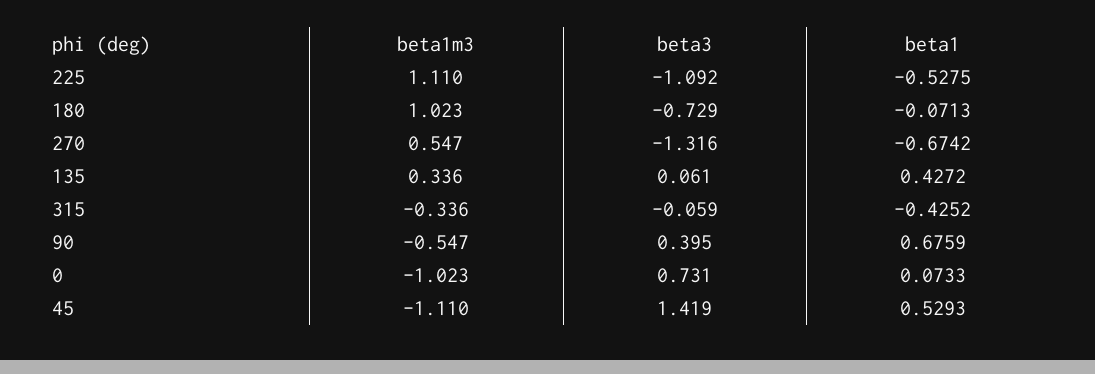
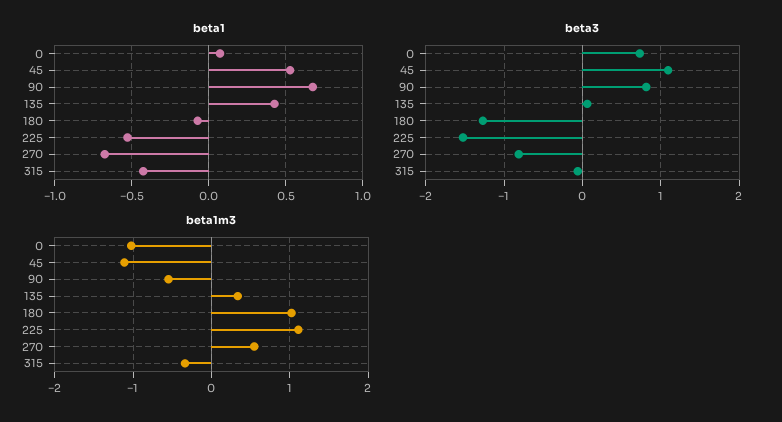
beta3, 225: -1.092 -> -1.5
beta3, 180: -0.729 -> -1.3
beta3, 270: -1.316 -> -0.8
beta3, 90: 0.395 -> 0.8
beta3, 45: 1.419 -> 1.1

